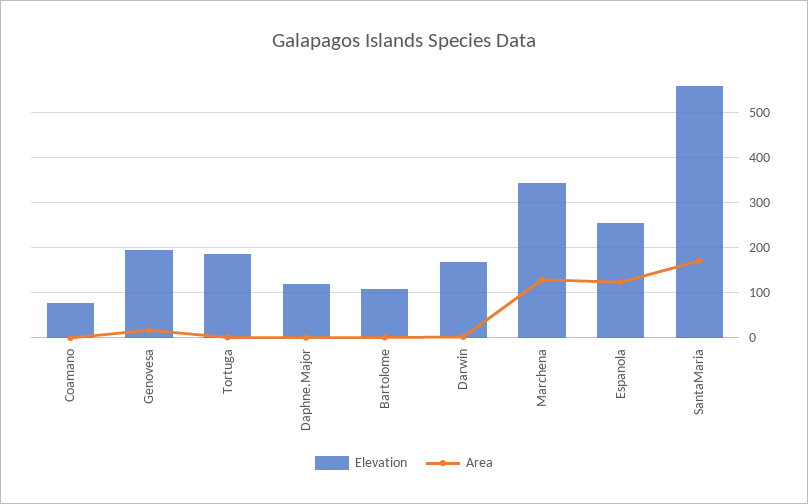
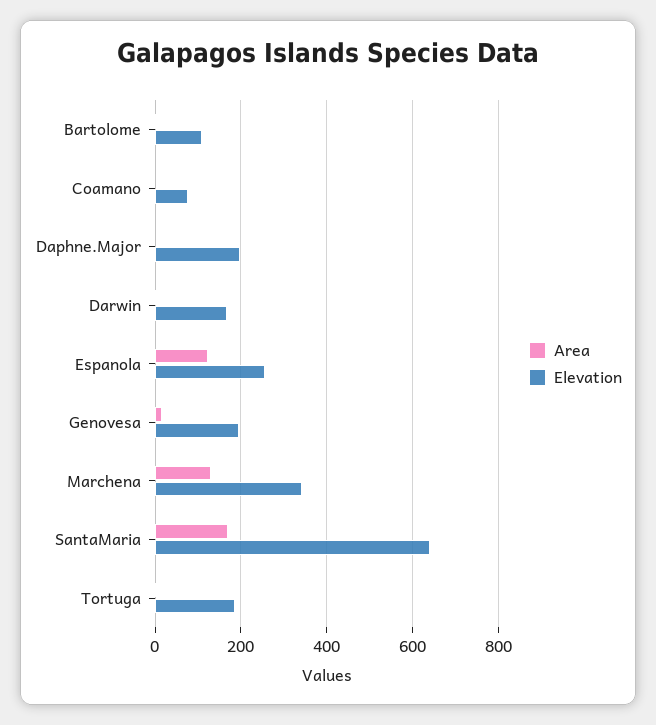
Elevation, Daphne.Major: 120 -> 200
Elevation, SantaMaria: 560 -> 640

